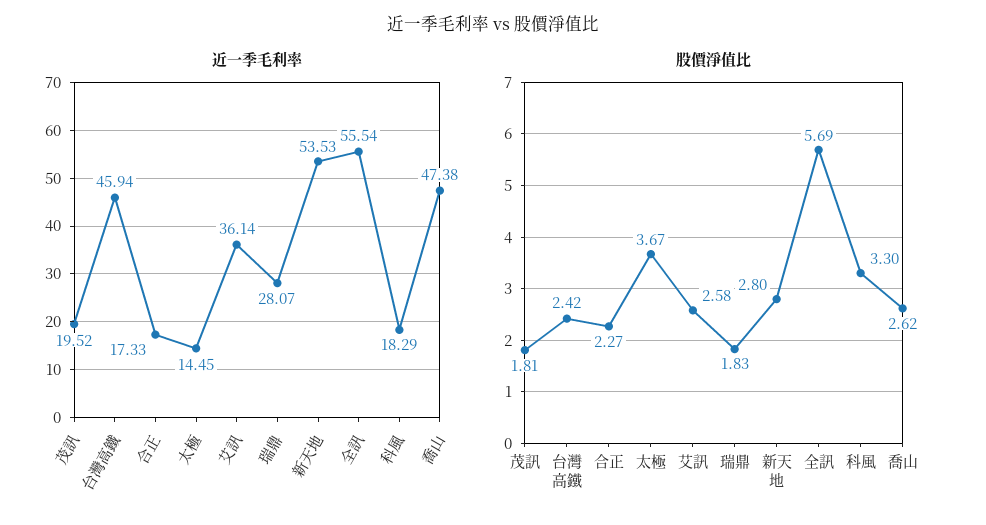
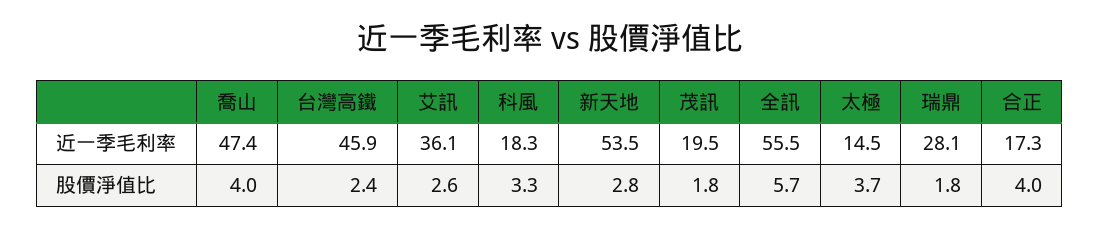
股價淨值比, 合正: 2.27 -> 4
股價淨值比, 喬山: 2.62 -> 4

